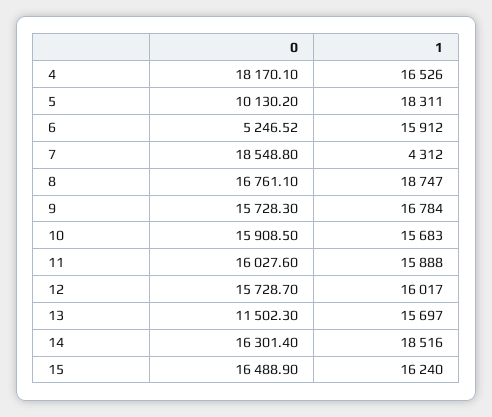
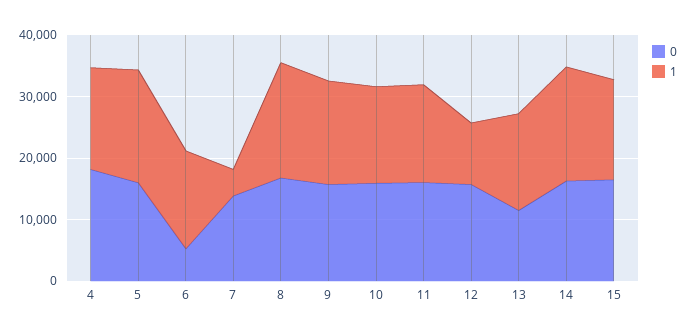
0, 5: 10130.2 -> 16000
0, 7: 18548.8 -> 14000
1, 12: 16017 -> 10000

